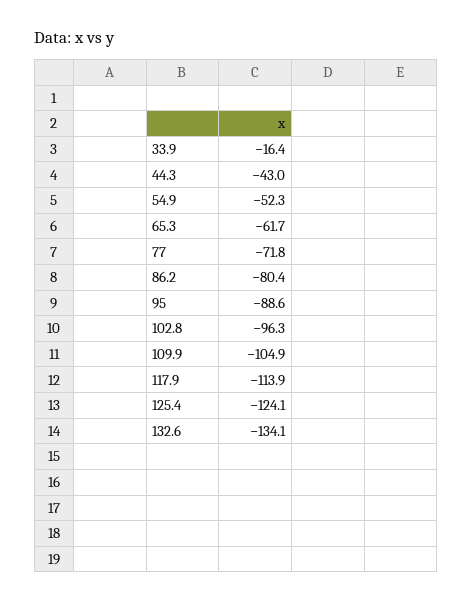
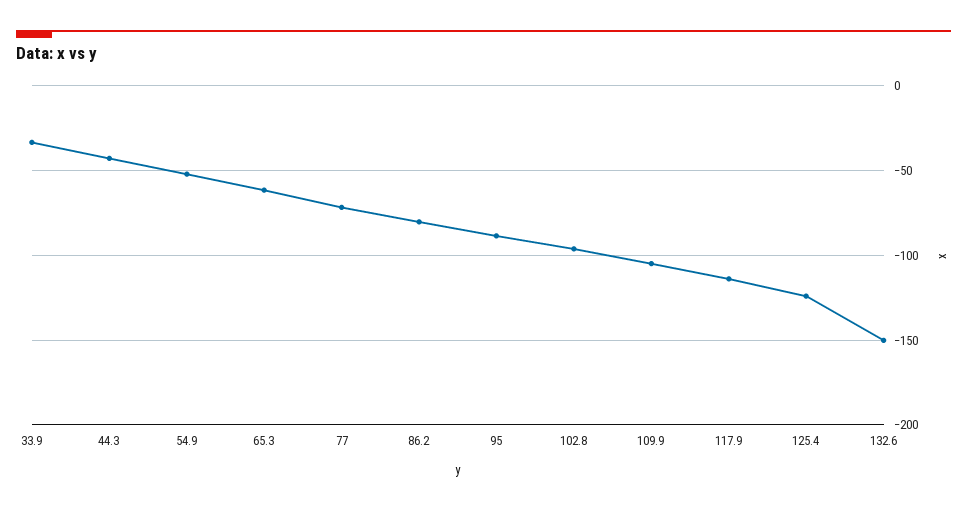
33.9: -16.4 -> -35
132.6: -134.1 -> -150

